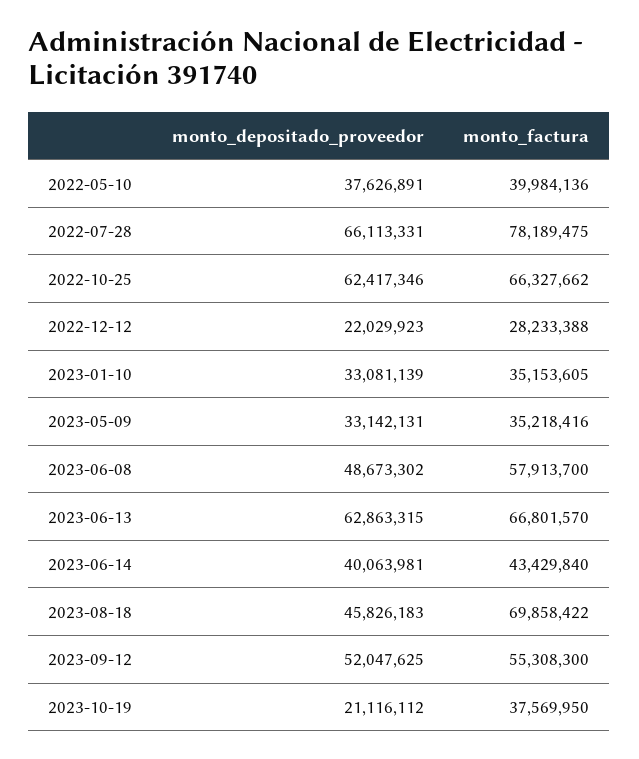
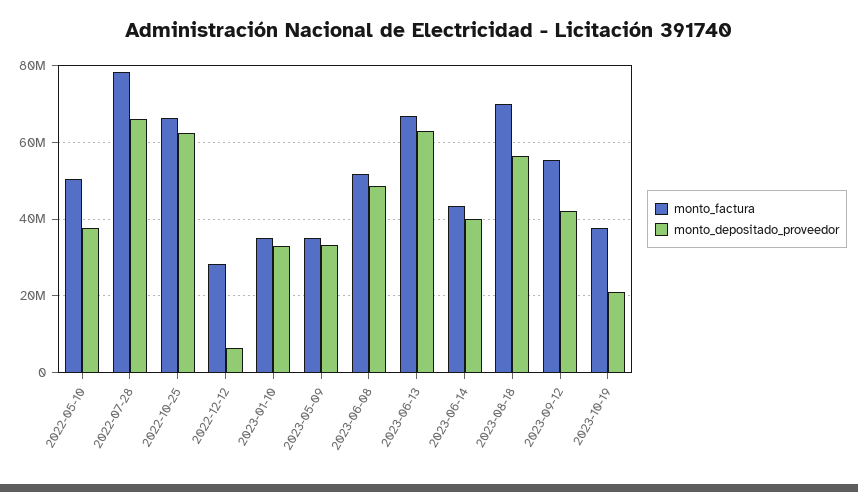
monto_factura, 2022-05-10: 39984136 -> 50000000
monto_depositado_proveedor, 2022-12-12: 22029923 -> 6000000
monto_factura, 2023-06-08: 57913700 -> 52000000
monto_depositado_proveedor, 2023-08-18: 45826183 -> 56000000
monto_depositado_proveedor, 2023-09-12: 52047625 -> 42000000

